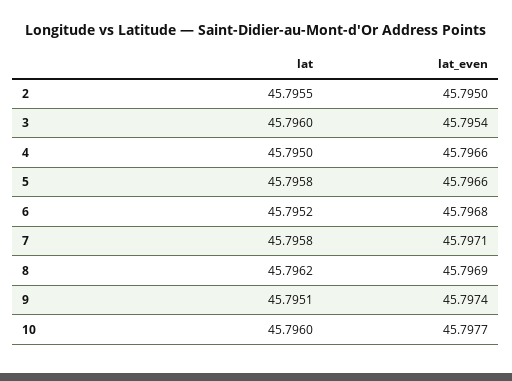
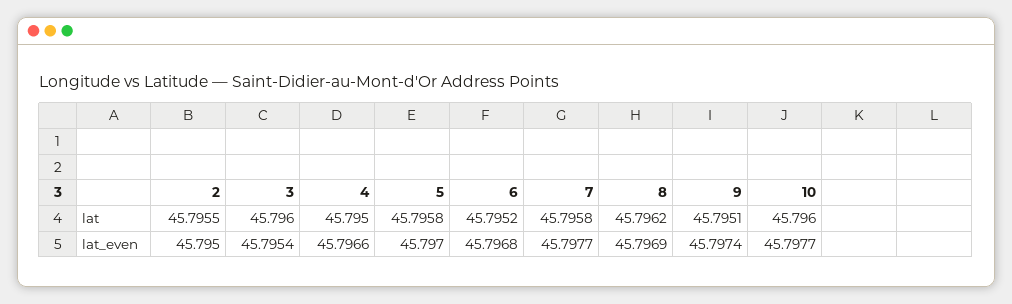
lat_even, 5: 45.7966 -> 45.797
lat_even, 7: 45.7971 -> 45.7977

